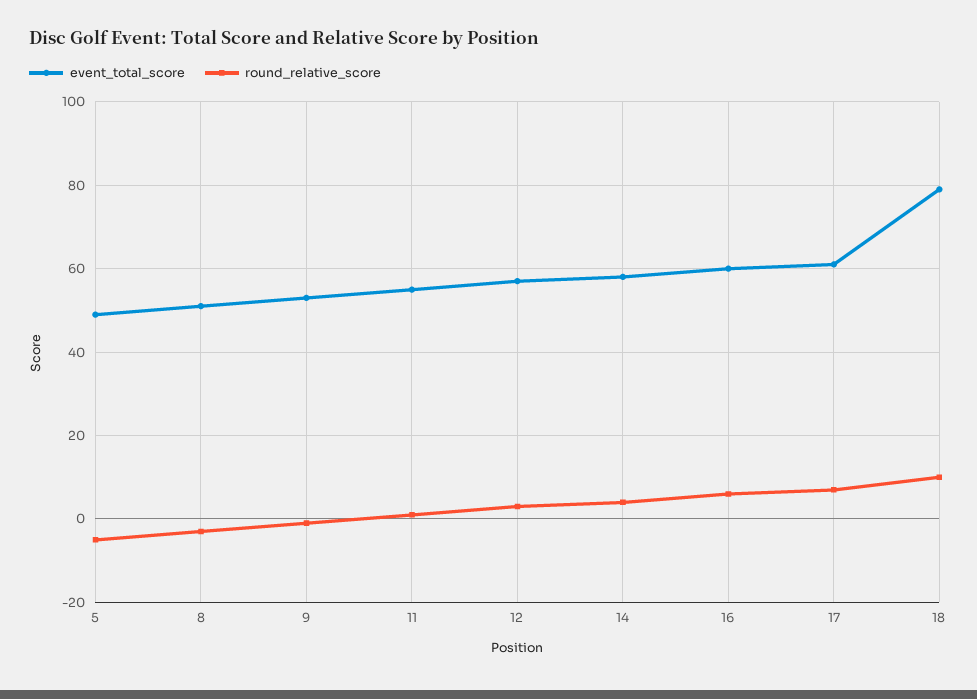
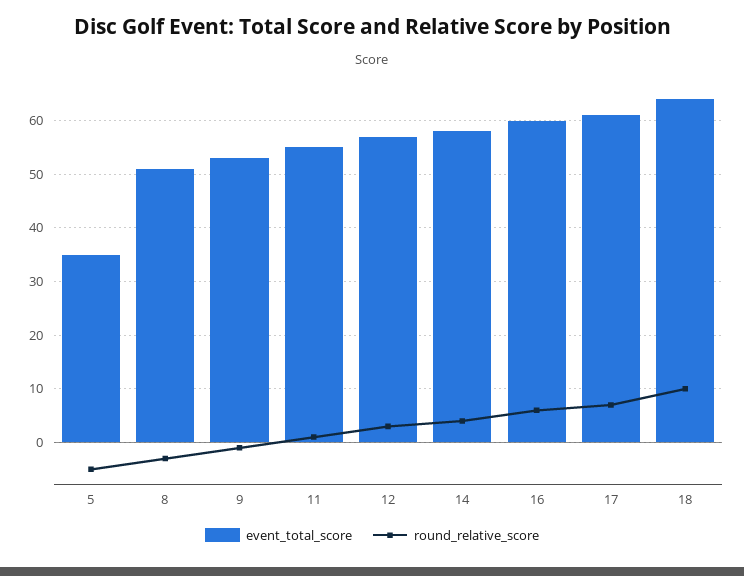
event_total_score, 5: 50 -> 35
event_total_score, 18: 80 -> 65

